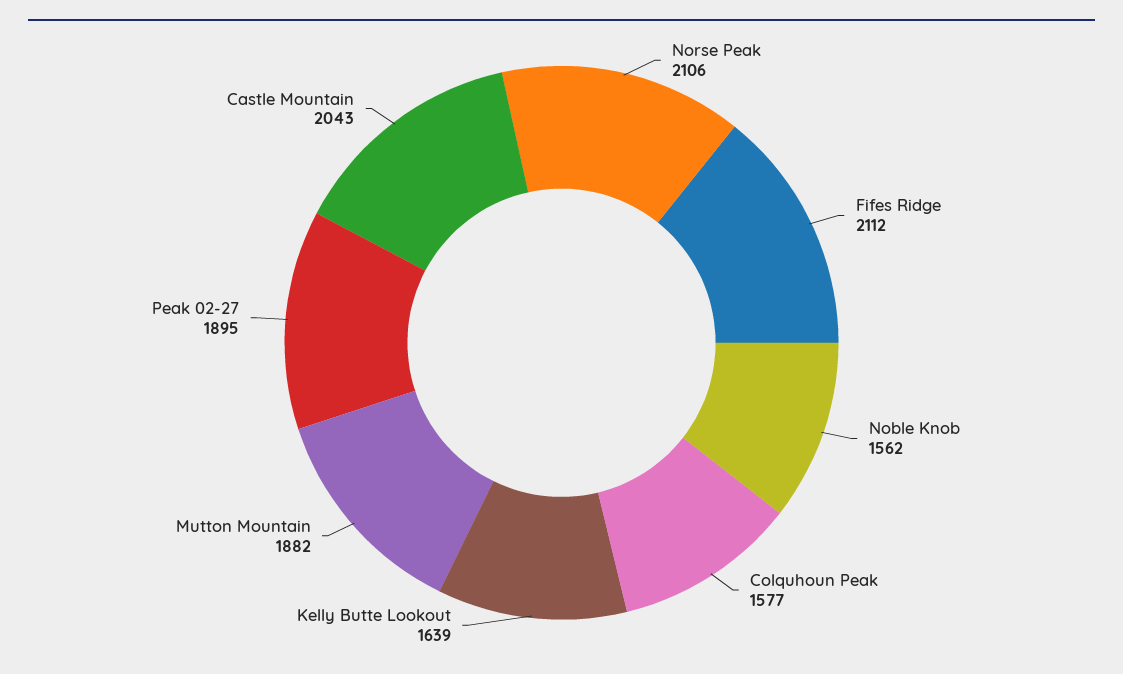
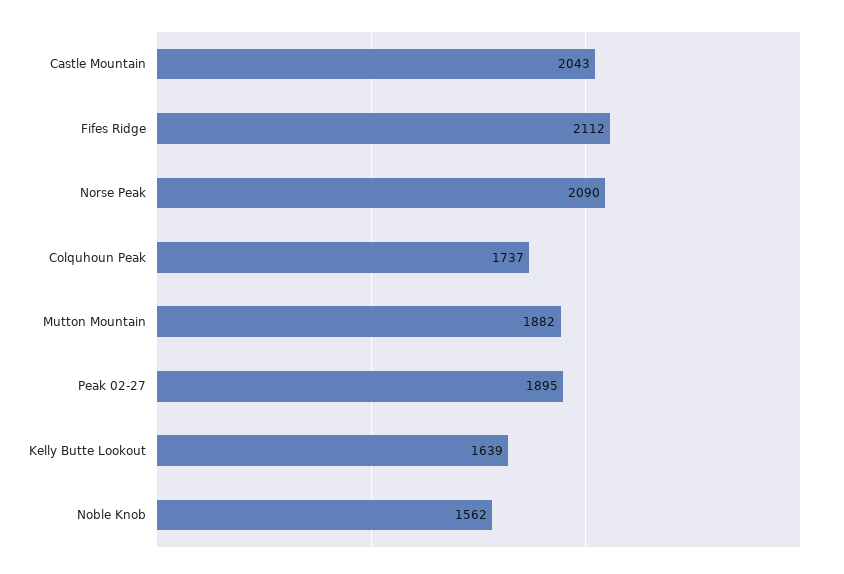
Norse Peak: 2106 -> 2090
Colquhoun Peak: 1577 -> 1737

